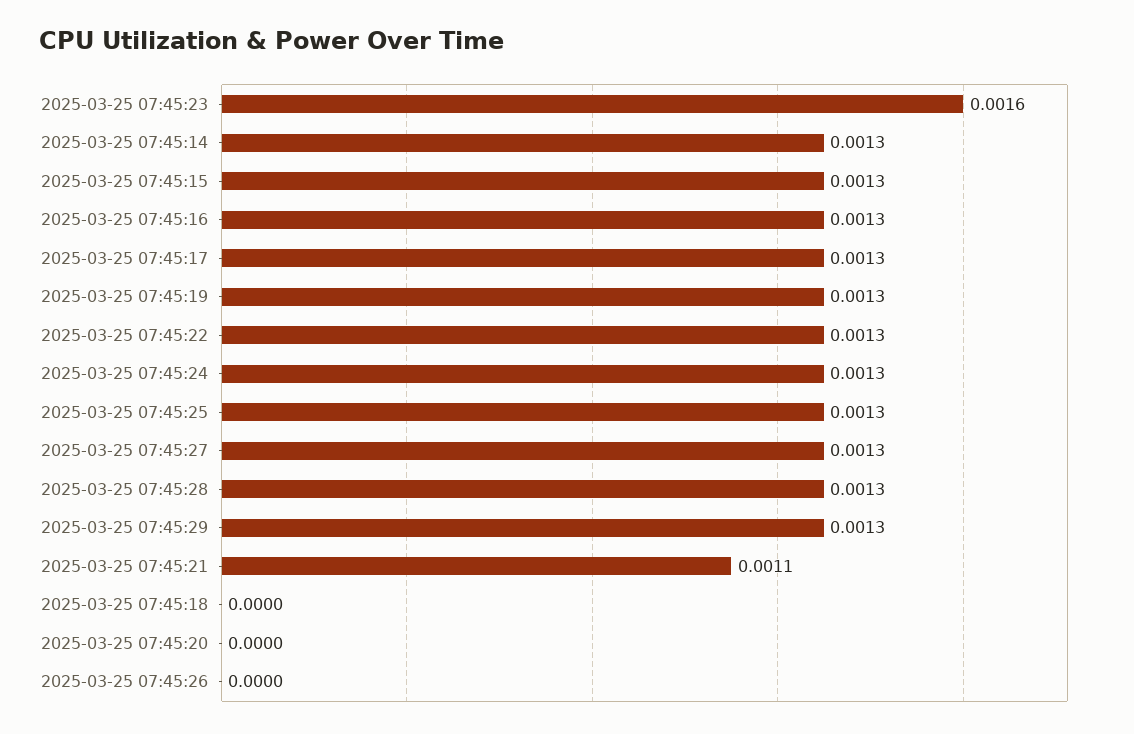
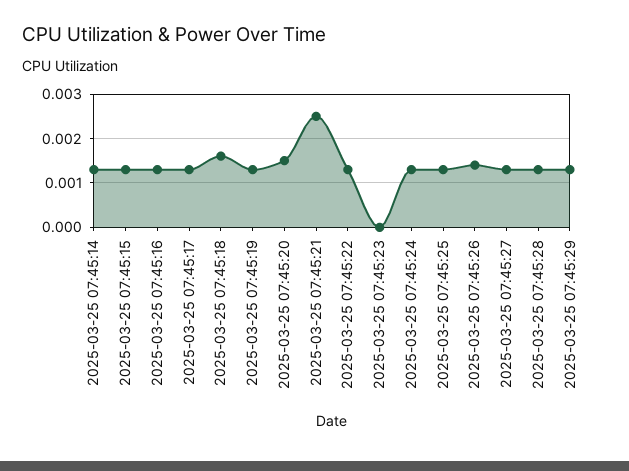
2025-03-25 07:45:23: 0.0016 -> 0
2025-03-25 07:45:21: 0.0011 -> 0.0025
2025-03-25 07:45:18: 0 -> 0.0015
2025-03-25 07:45:20: 0 -> 0.0015
2025-03-25 07:45:26: 0 -> 0.0015

